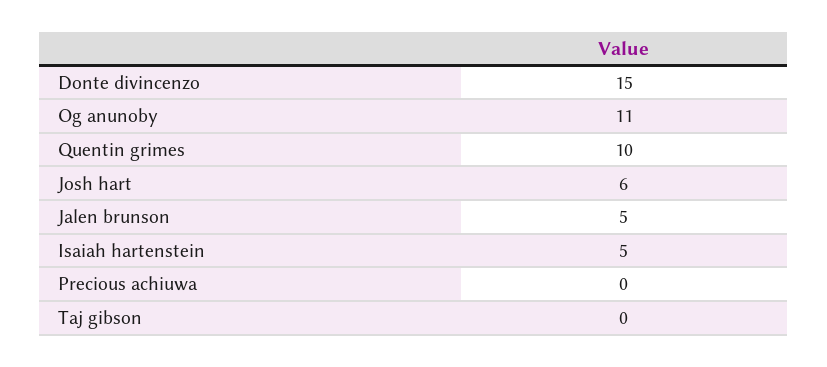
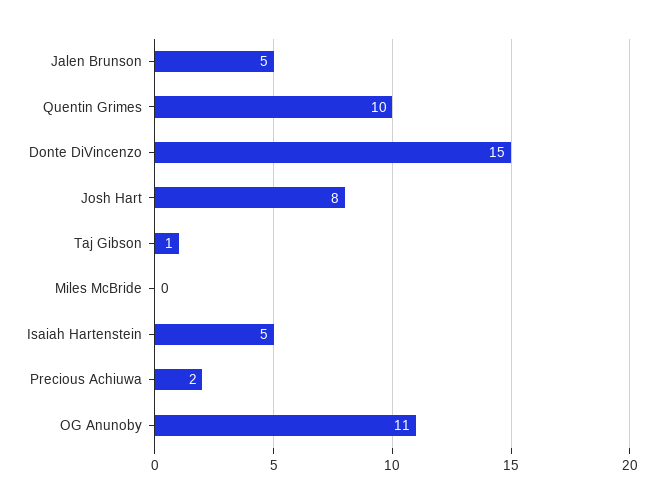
Josh hart: 6 -> 8
Precious achiuwa: 0 -> 2
Taj gibson: 0 -> 1
Miles McBride: none -> 0

